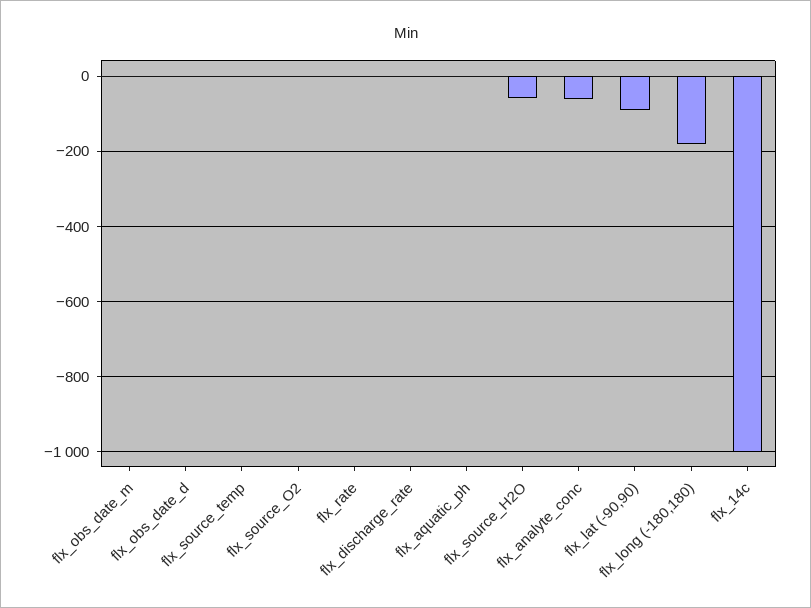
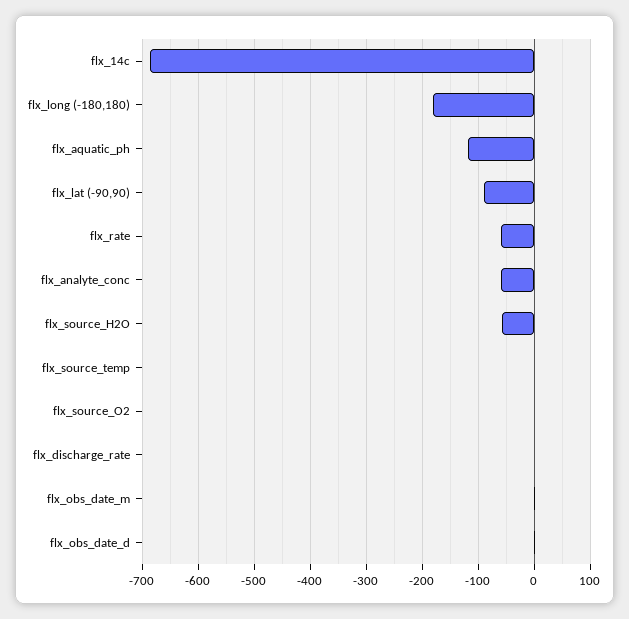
flx_rate: 0 -> -60
flx_aquatic_ph: 0 -> -120
flx_14c: -1000 -> -680

